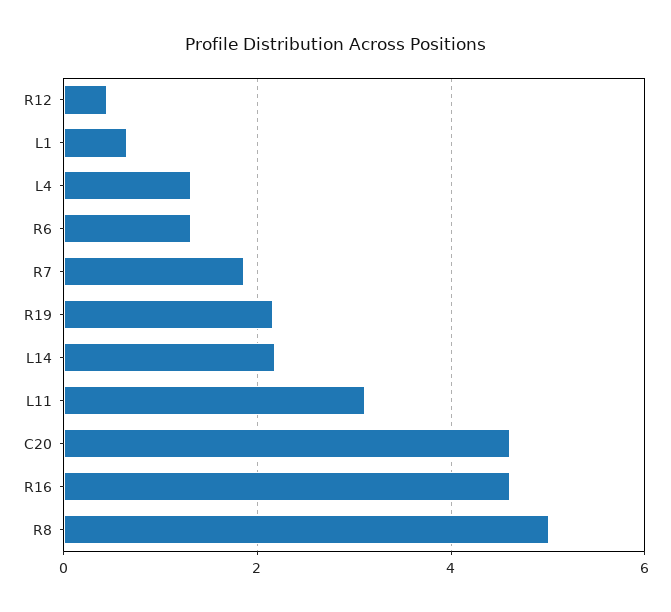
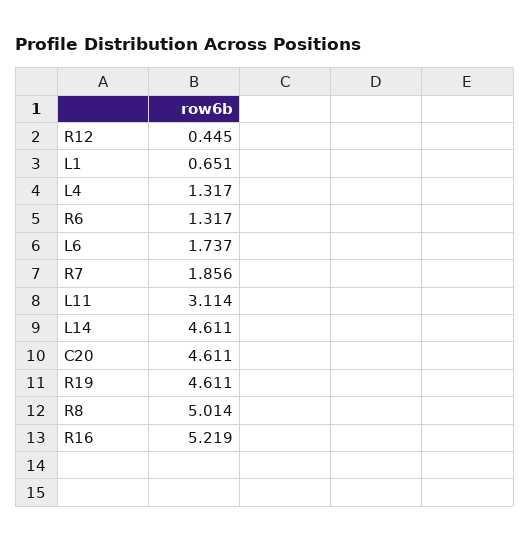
R19: 2.2 -> 4.611
L14: 2.2 -> 4.611
R16: 4.6 -> 5.219
L6: none -> 1.737

